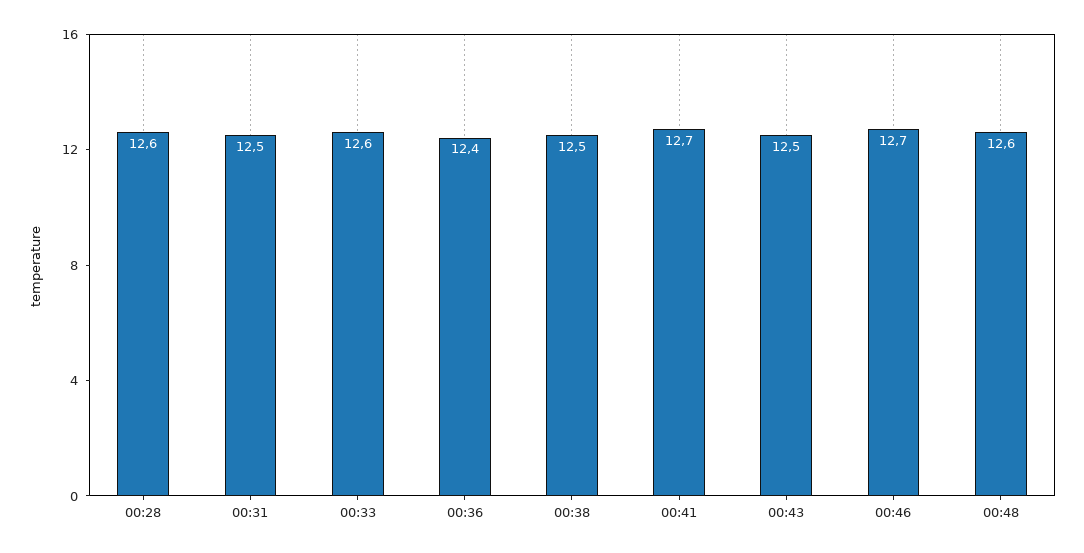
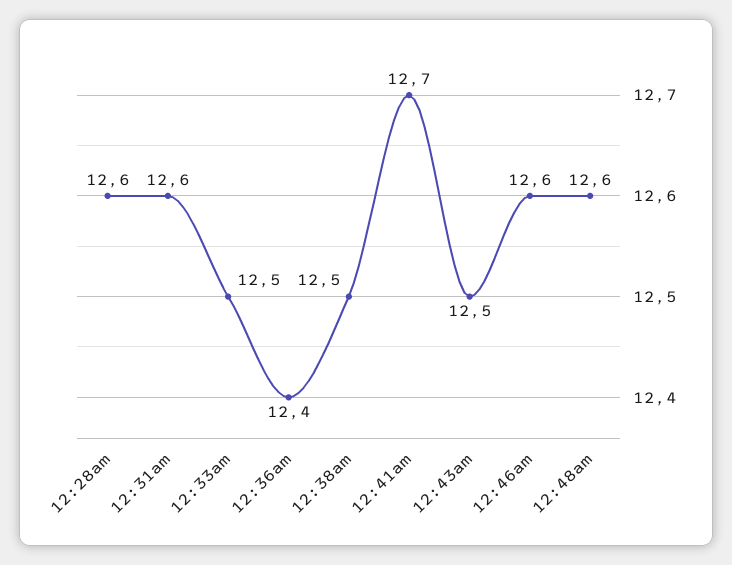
00:31: 12.5 -> 12.6
00:33: 12.6 -> 12.5
00:46: 12.7 -> 12.6

